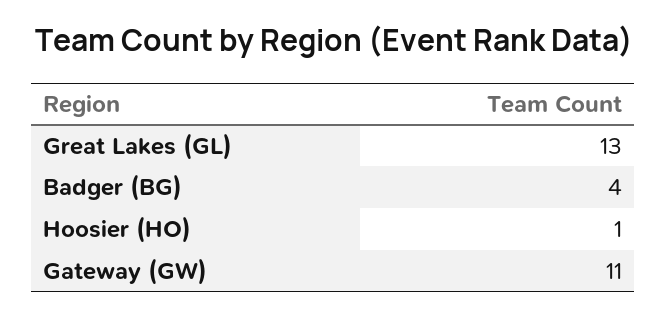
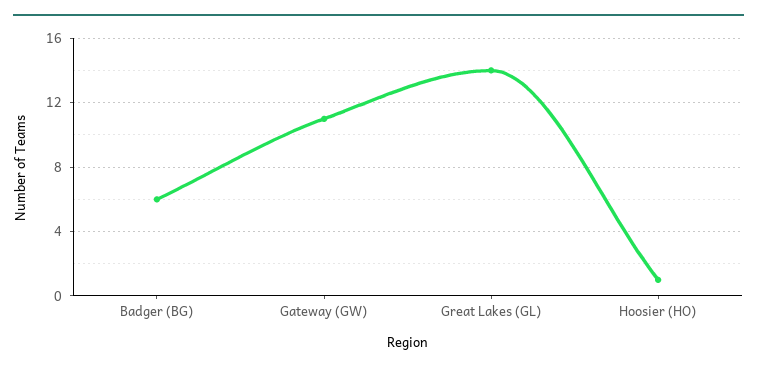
Great Lakes (GL): 13 -> 14
Badger (BG): 4 -> 6

